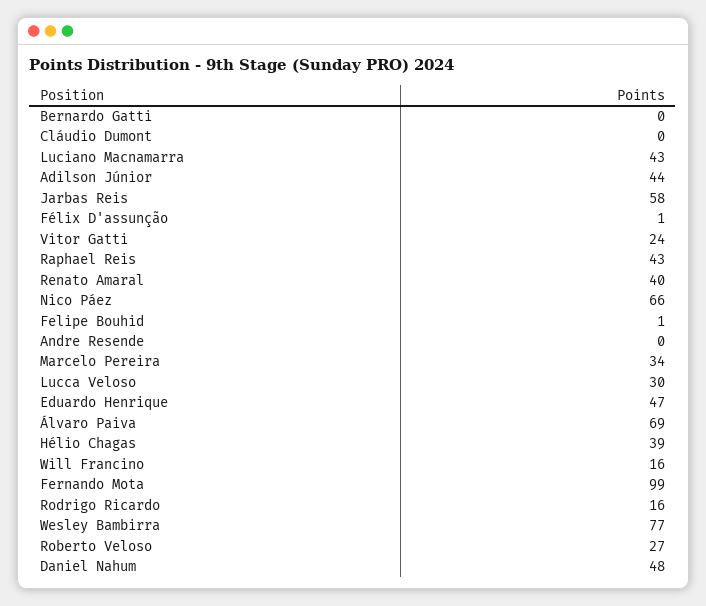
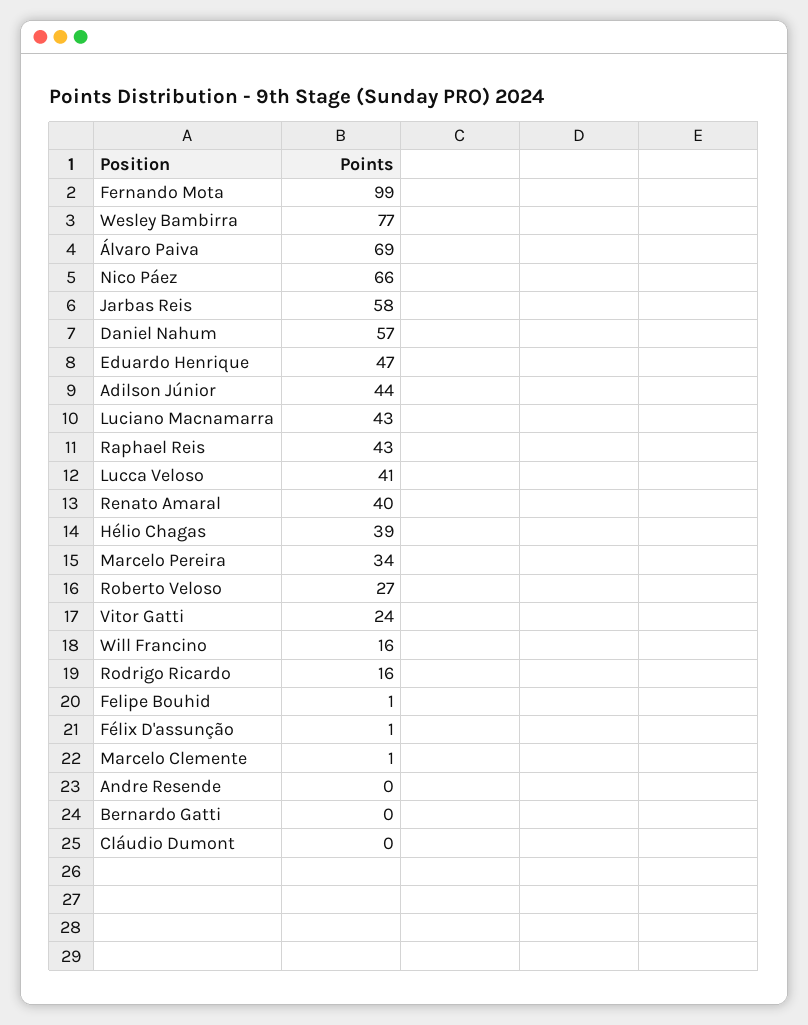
Lucca Veloso: 30 -> 41
Daniel Nahum: 48 -> 57
Marcelo Clemente: none -> 1

